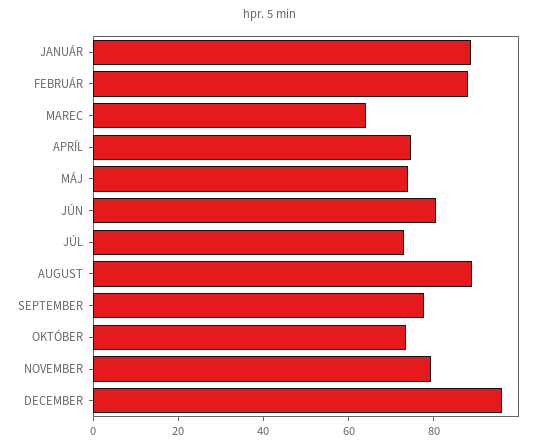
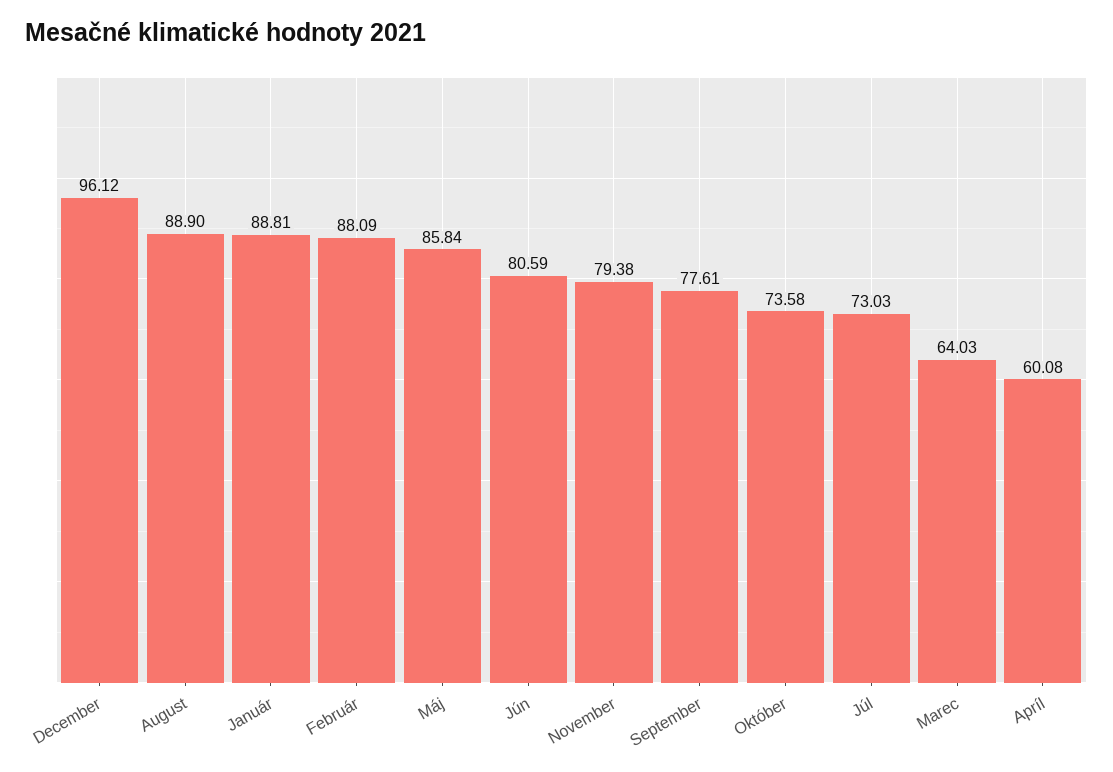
APRÍL: 75 -> 60.08
MÁJ: 75 -> 85.84

